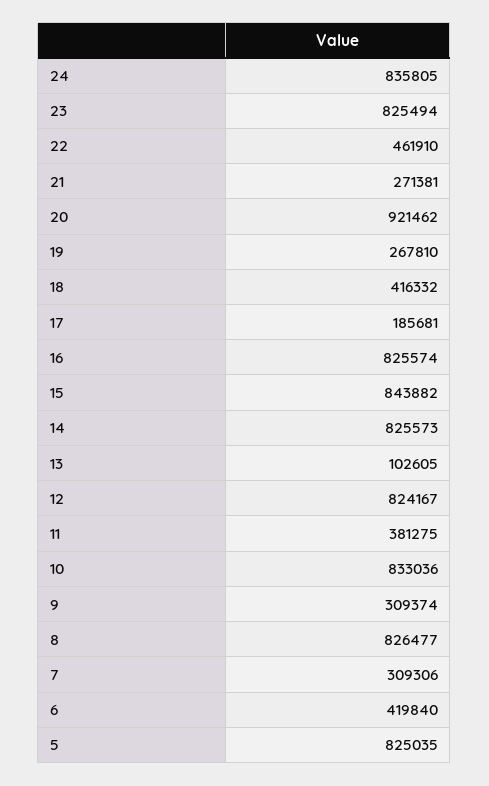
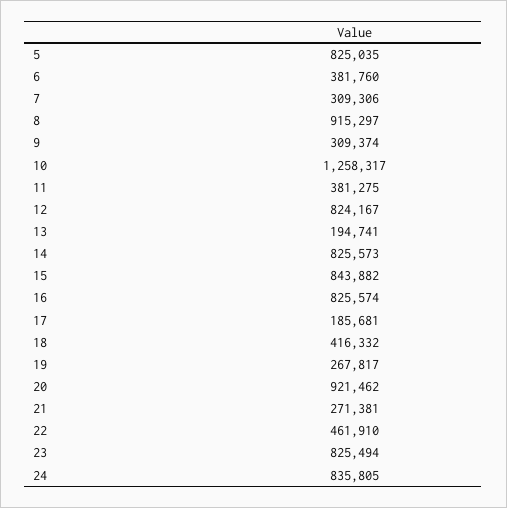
19: 267810 -> 267817
13: 102605 -> 194741
10: 833036 -> 1258317
8: 826477 -> 915297
6: 419840 -> 381760

